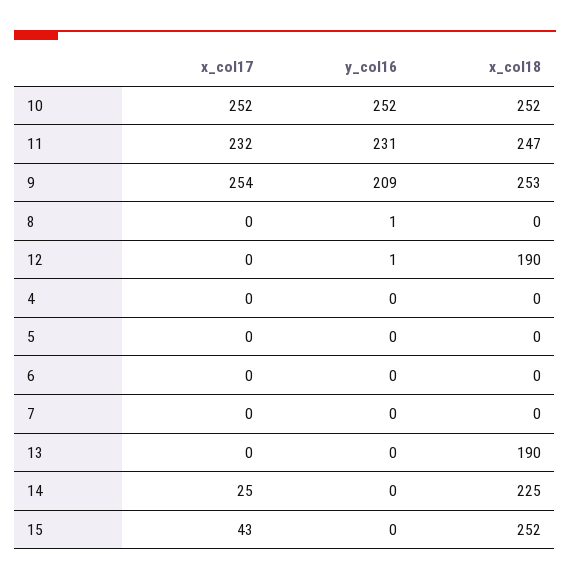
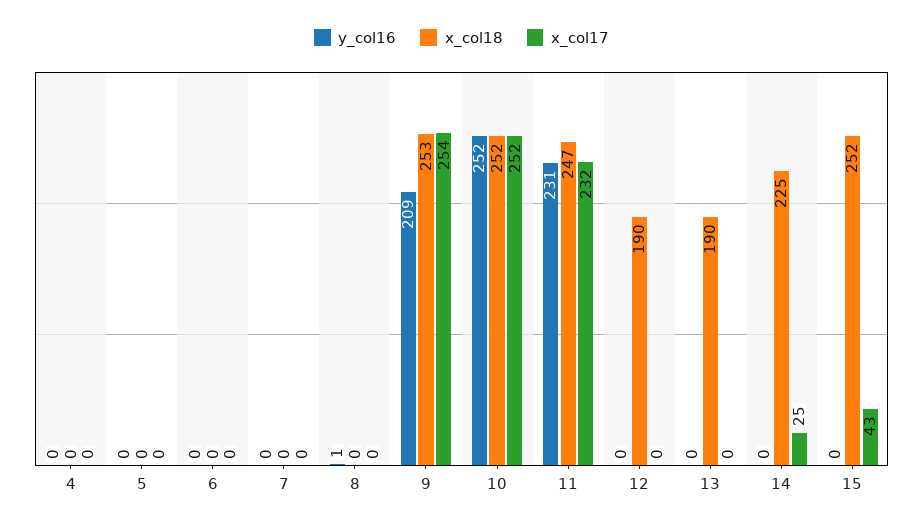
y_col16, 12: 1 -> 0

